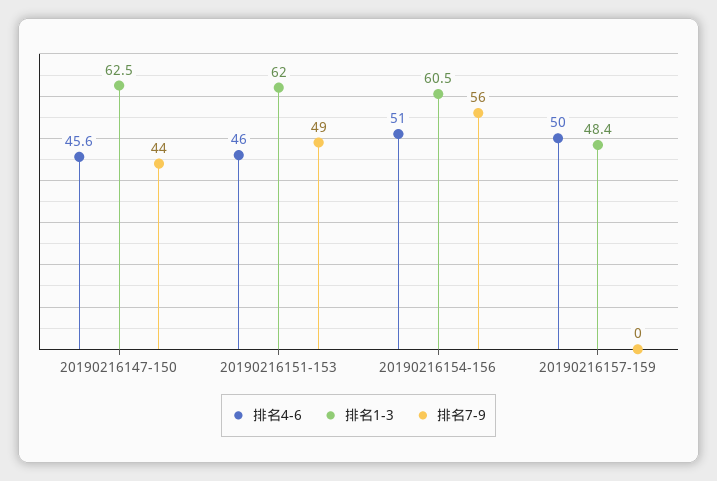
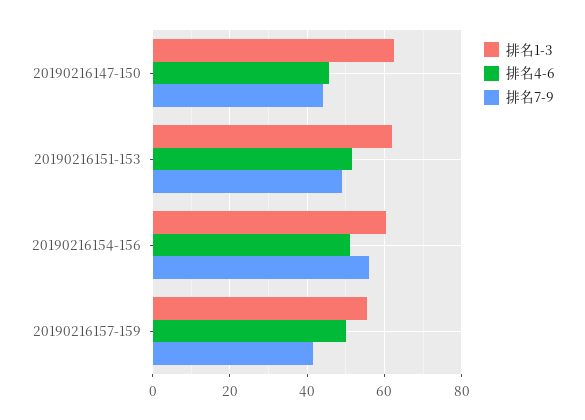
排名4-6, 20190216151-153: 46 -> 52
排名1-3, 20190216157-159: 48.4 -> 56
排名7-9, 20190216157-159: 0 -> 42

